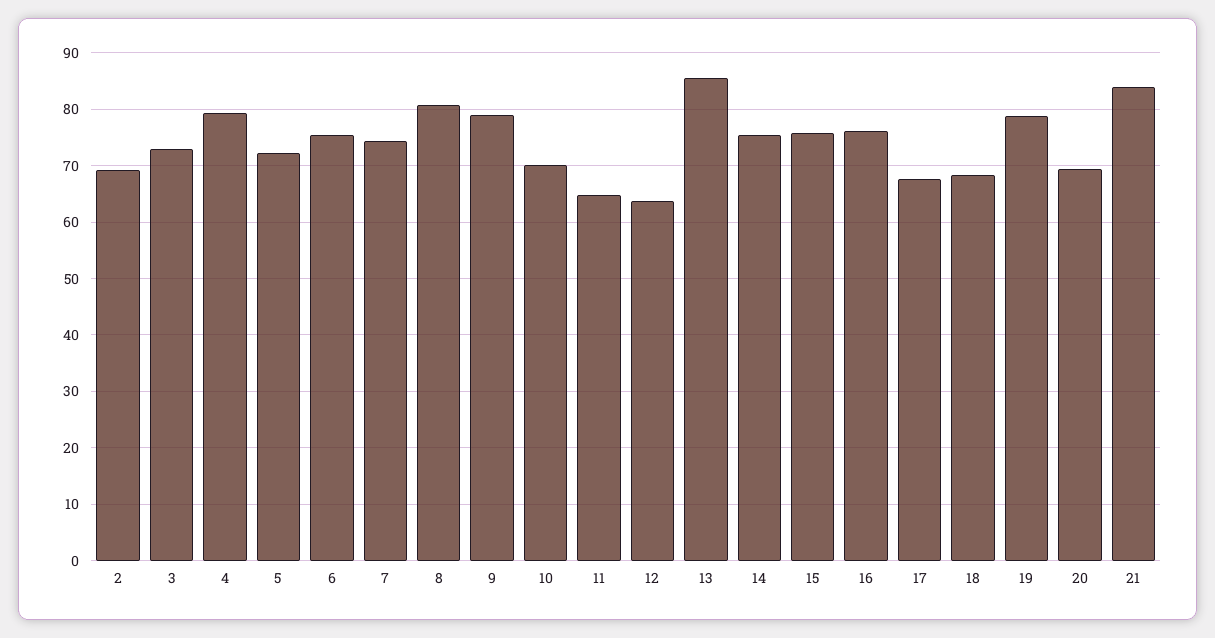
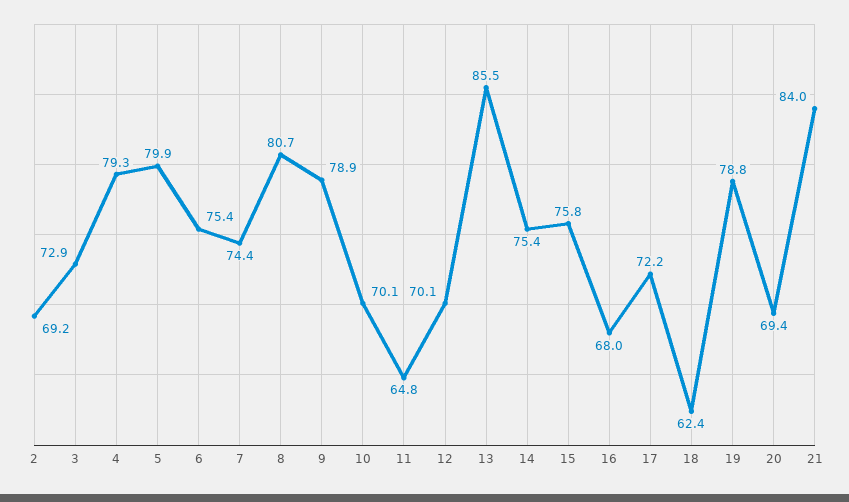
5: 72 -> 79.9
12: 64 -> 70.1
16: 76 -> 68
17: 68 -> 72.2
18: 68 -> 62.4

